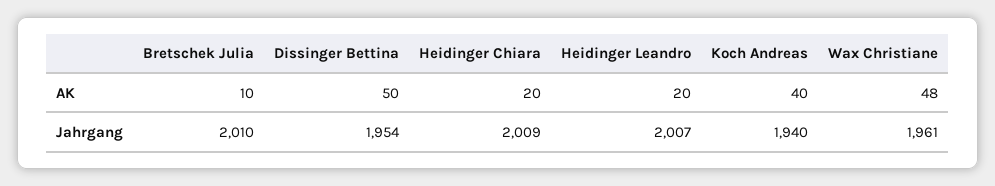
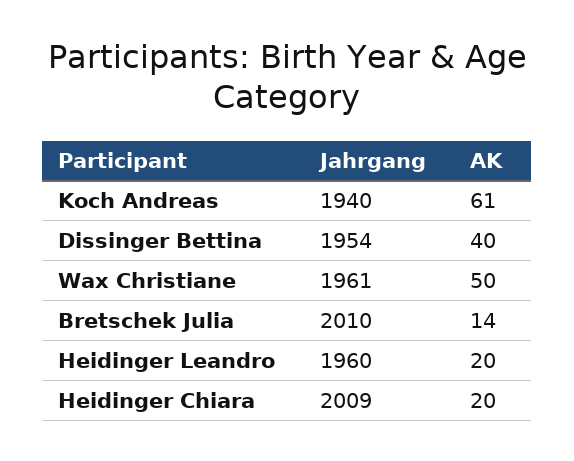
Bretschek Julia, AK: 10 -> 14
Dissinger Bettina, AK: 50 -> 40
Koch Andreas, AK: 40 -> 61
Wax Christiane, AK: 48 -> 50
Heidinger Leandro, Jahrgang: 2007 -> 1960

